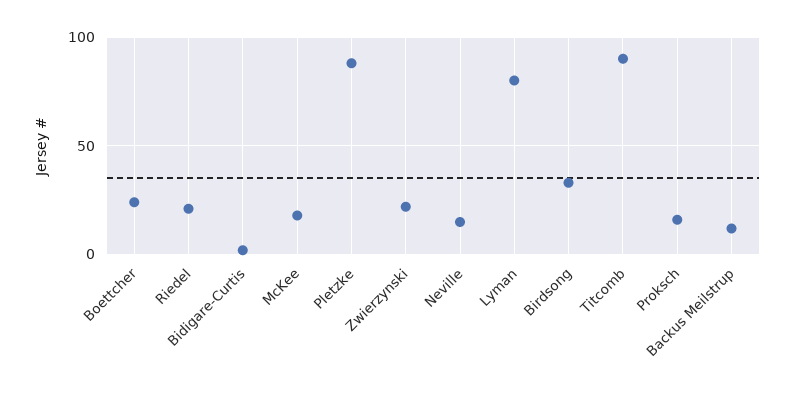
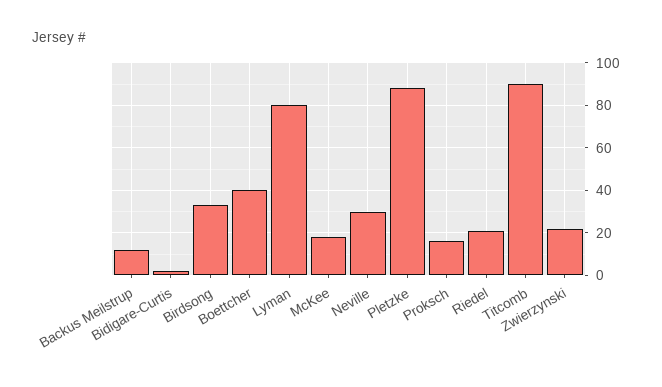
Boettcher: 25 -> 40
Neville: 15 -> 30

